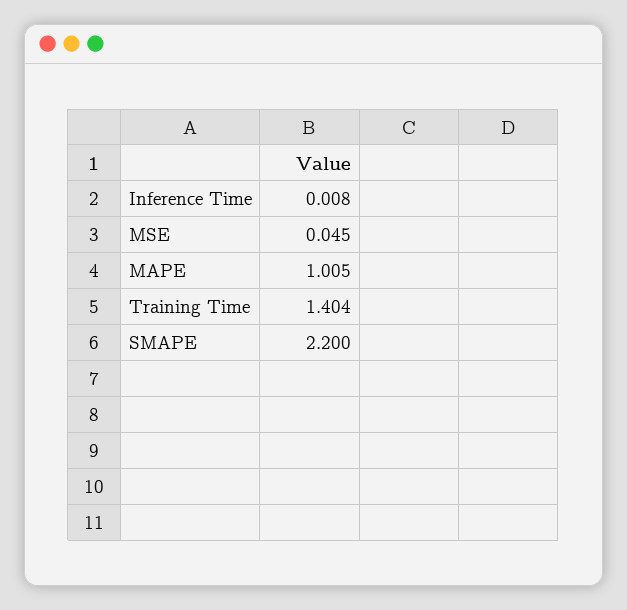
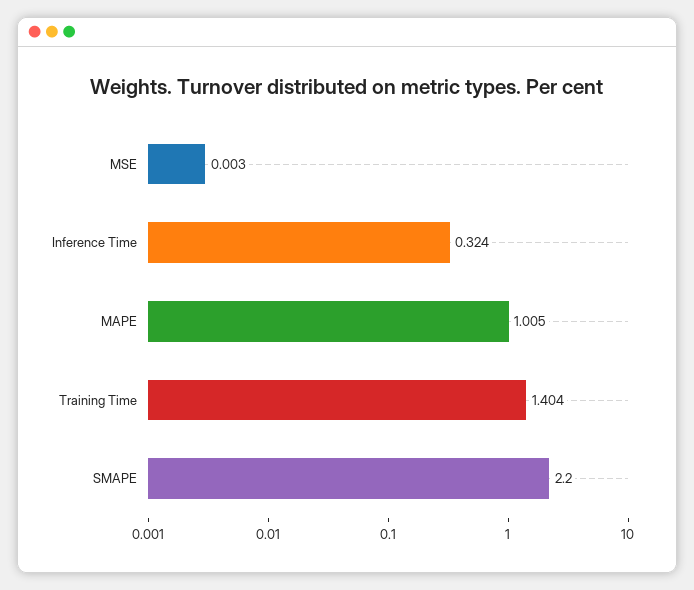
Inference Time: 0.008 -> 0.324
MSE: 0.045 -> 0.003

